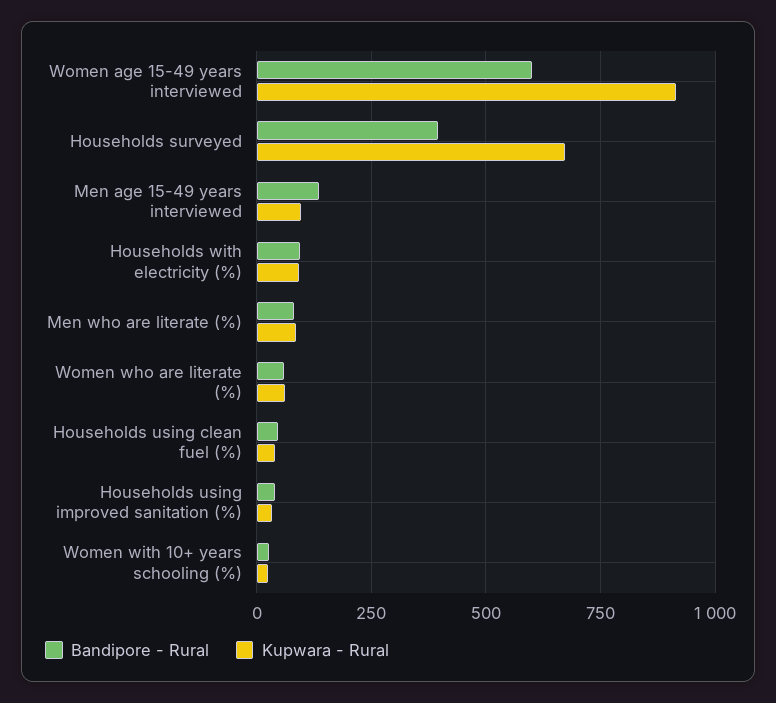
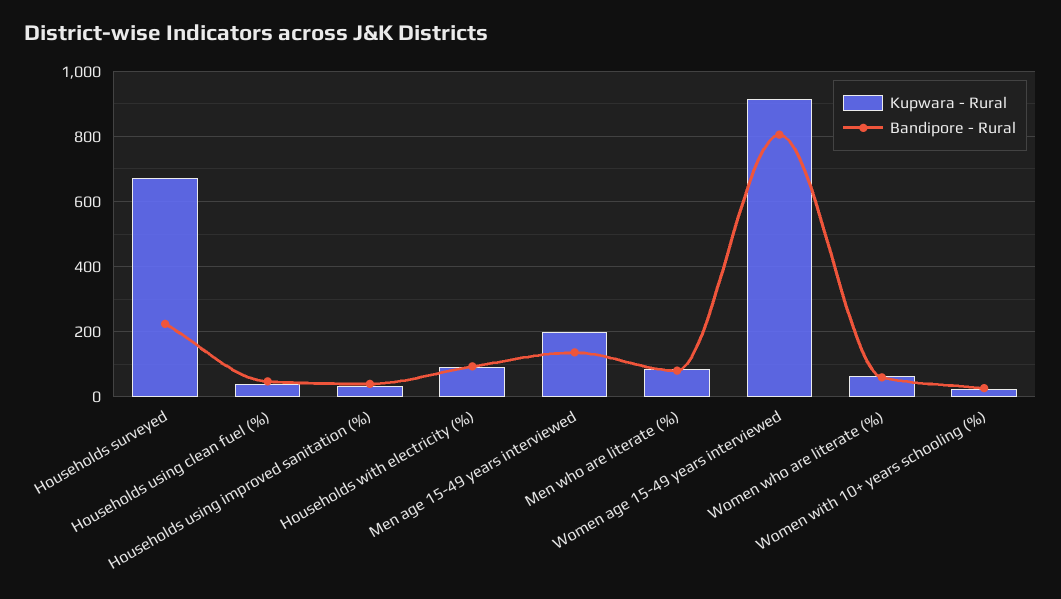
Bandipore - Rural, Women age 15-49 years interviewed: 600 -> 800
Bandipore - Rural, Households surveyed: 400 -> 220
Kupwara - Rural, Men age 15-49 years interviewed: 100 -> 200

